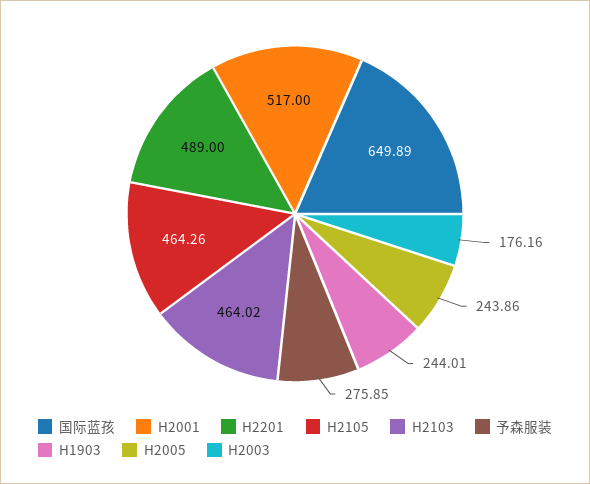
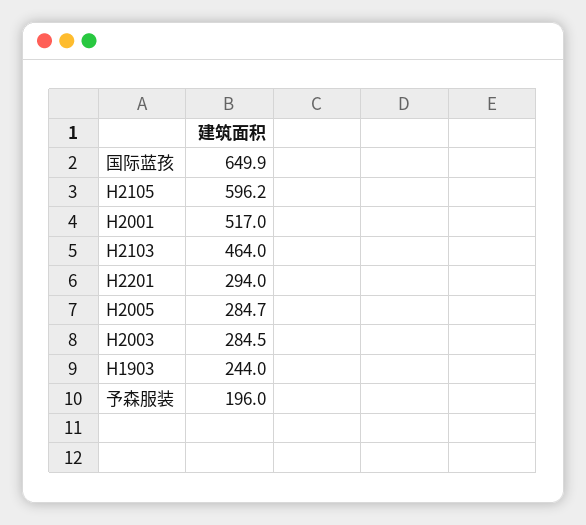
H2201: 489 -> 294
H2105: 464.26 -> 596.2
予森服装: 275.85 -> 196
H2005: 243.86 -> 284.7
H2003: 176.16 -> 284.5

